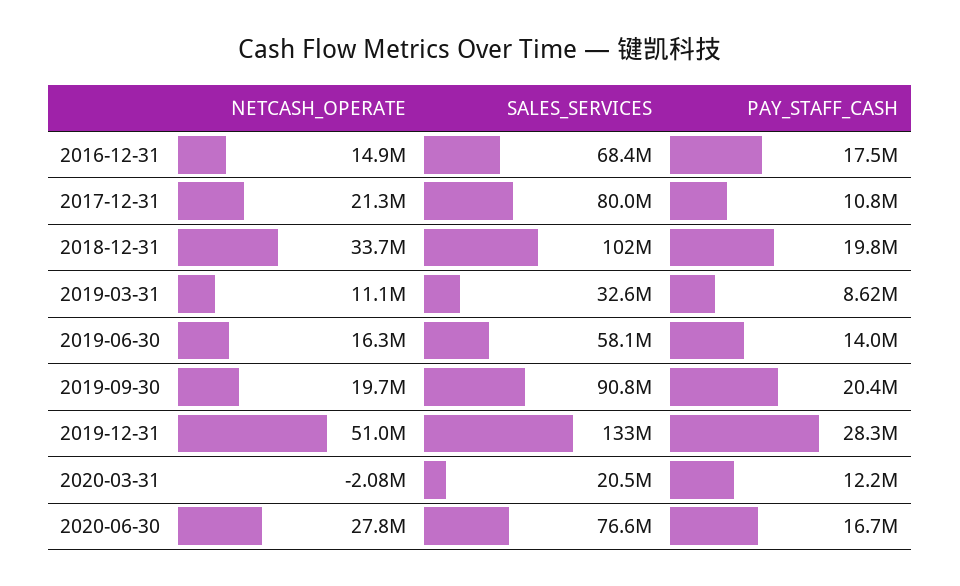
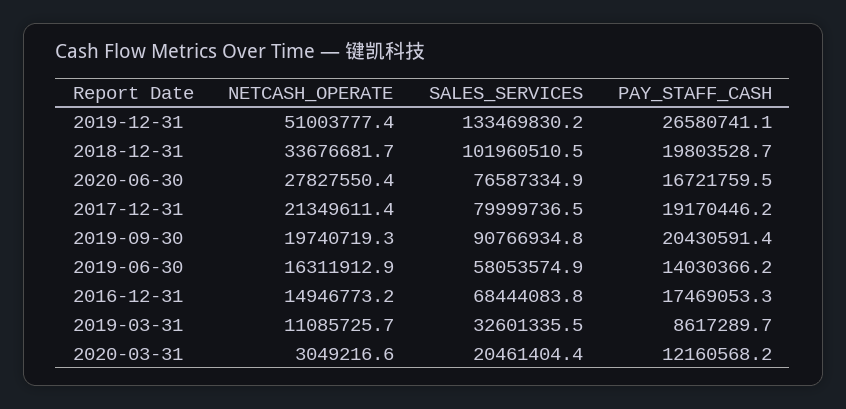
PAY_STAFF_CASH, 2017-12-31: 10800000 -> 19170446.2
PAY_STAFF_CASH, 2019-12-31: 28300000 -> 26580741.1
NETCASH_OPERATE, 2020-03-31: -2080000 -> 3049216.6

